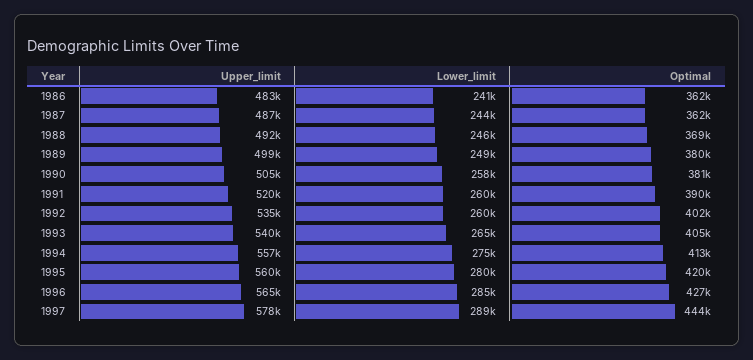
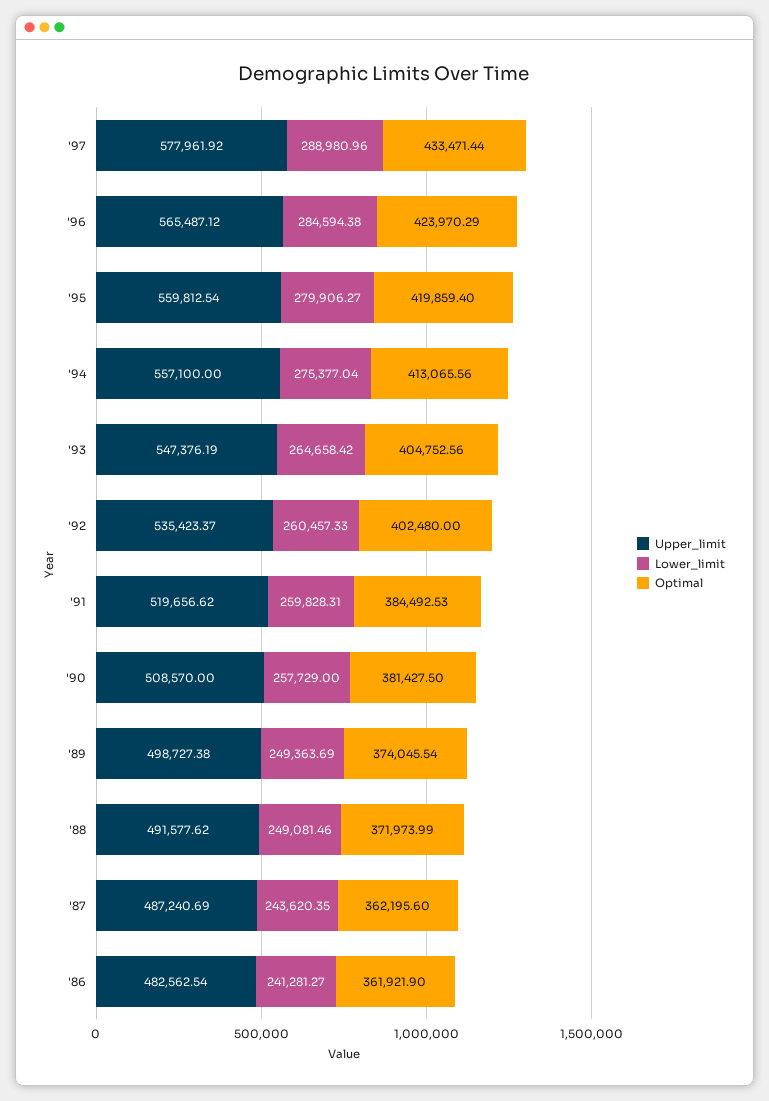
Lower_limit, 1988: 246000 -> 249081.46
Optimal, 1988: 369000 -> 371973.99
Optimal, 1989: 380000 -> 374045.54
Upper_limit, 1990: 505000 -> 508570
Optimal, 1991: 390000 -> 384492.53
Upper_limit, 1993: 540000 -> 547376.19
Optimal, 1996: 427000 -> 423970.29
Optimal, 1997: 444000 -> 433471.44

